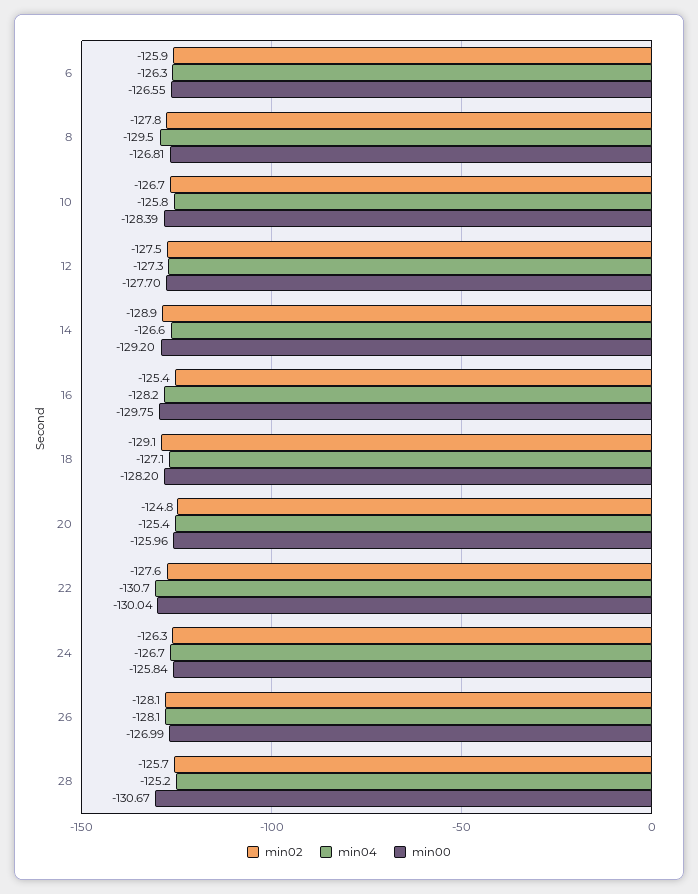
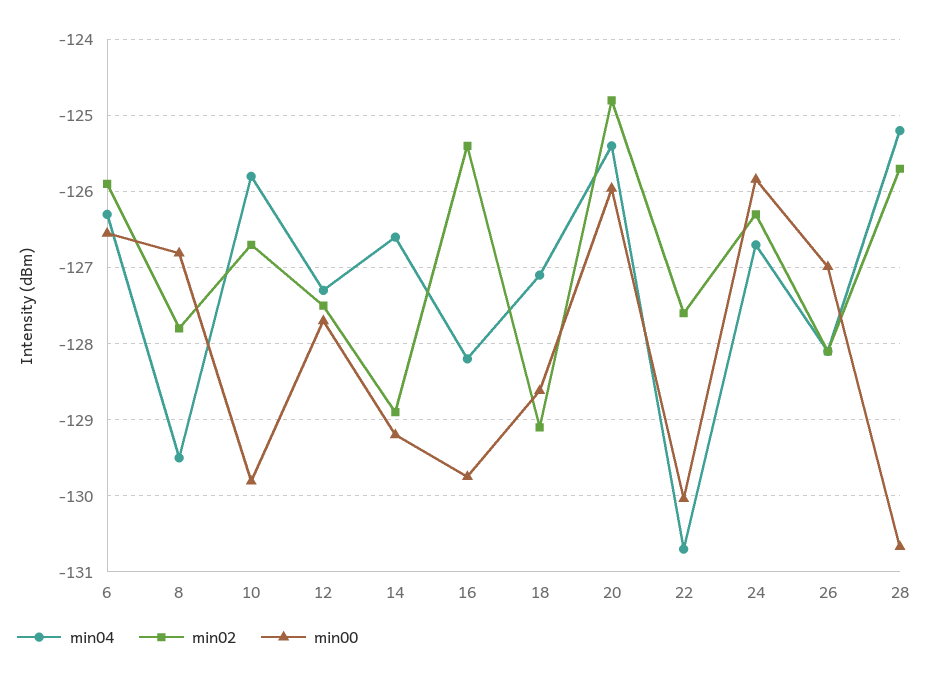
min00, 10: -128.39 -> -129.8
min00, 18: -128.2 -> -128.6

